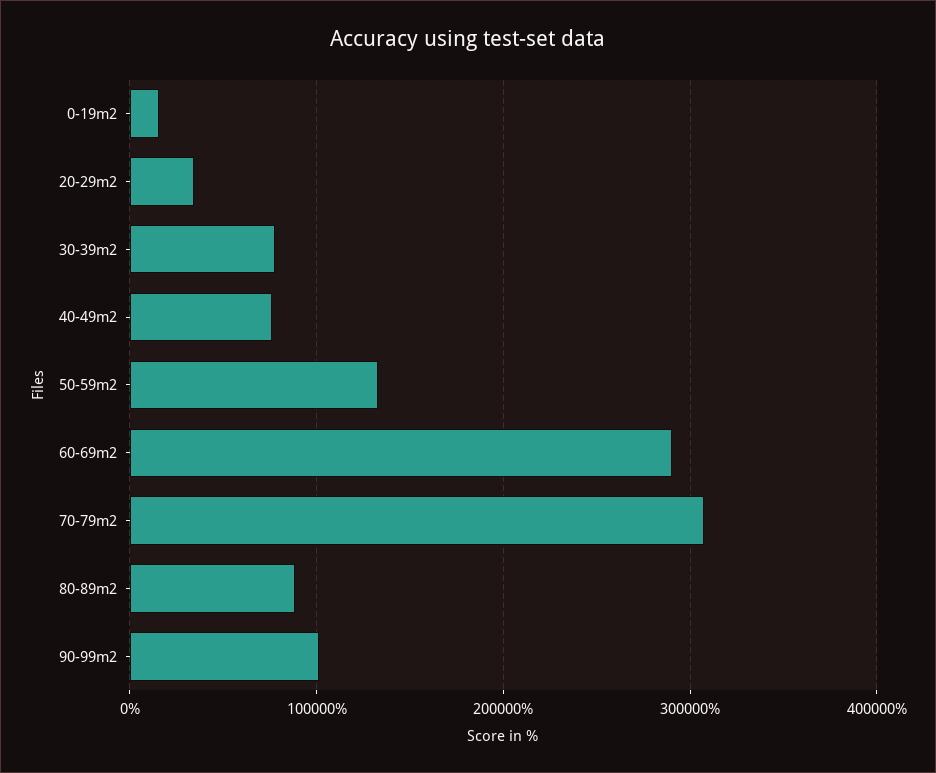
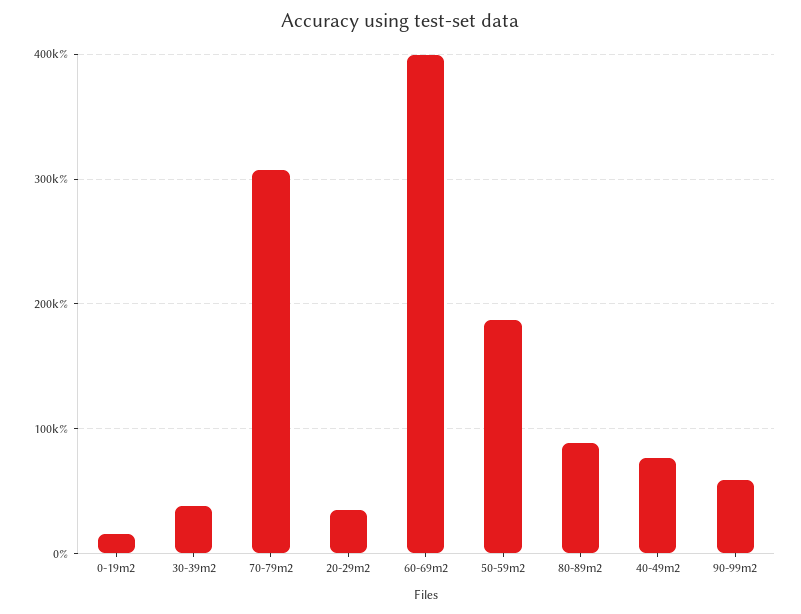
30-39m2: 80000 -> 40000
50-59m2: 130000 -> 190000
60-69m2: 290000 -> 400000
90-99m2: 100000 -> 60000

